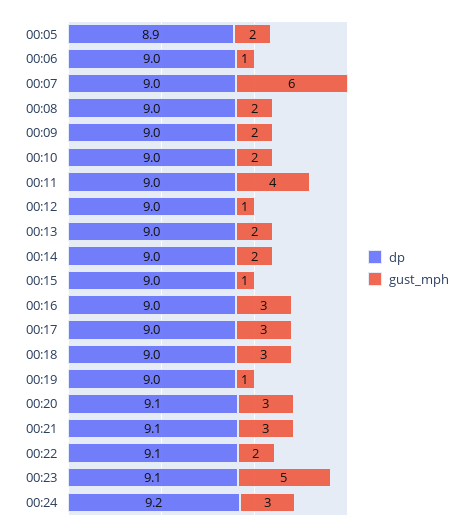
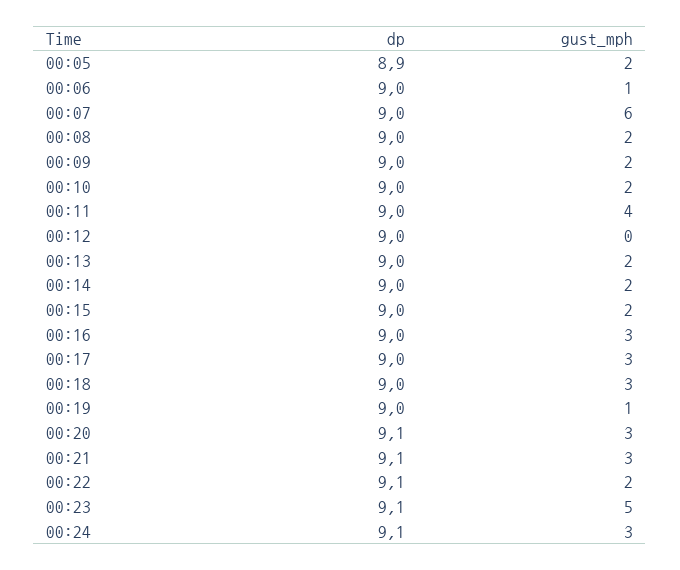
gust_mph, 00:12: 1 -> 0
gust_mph, 00:15: 1 -> 2
dp, 00:24: 9.2 -> 9.1

